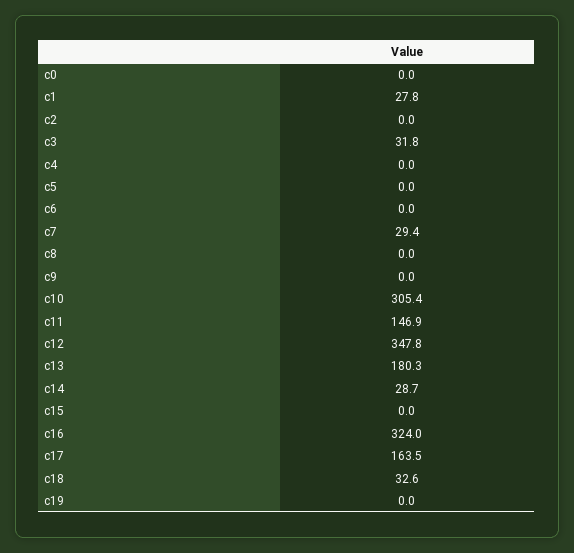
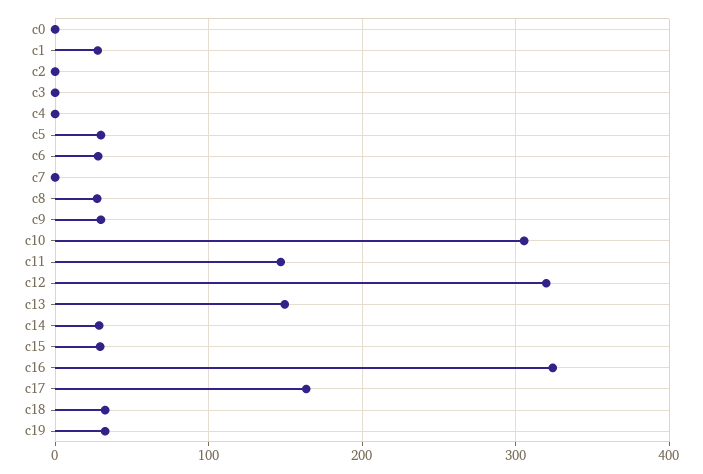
c3: 31.8 -> 0
c5: 0 -> 30
c6: 0 -> 30
c7: 29.4 -> 0
c8: 0 -> 30
c9: 0 -> 30
c12: 347.8 -> 320
c13: 180.3 -> 150
c15: 0 -> 30
c19: 0 -> 30

